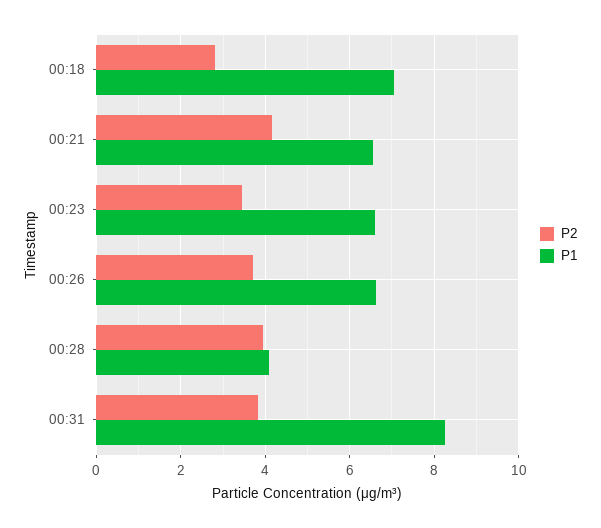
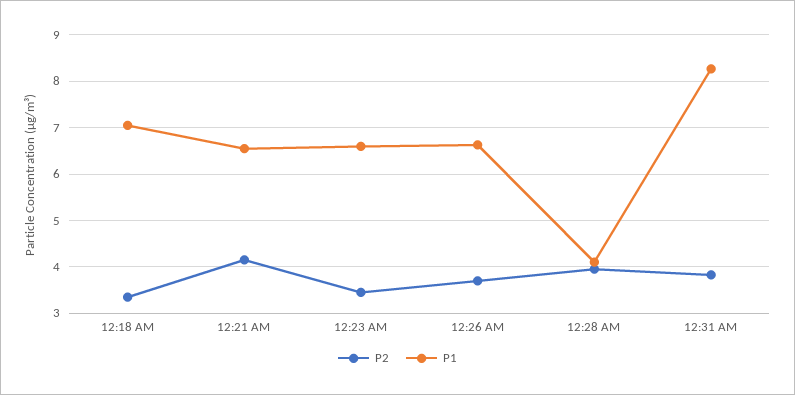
P2, 00:18: 2.8 -> 3.4

